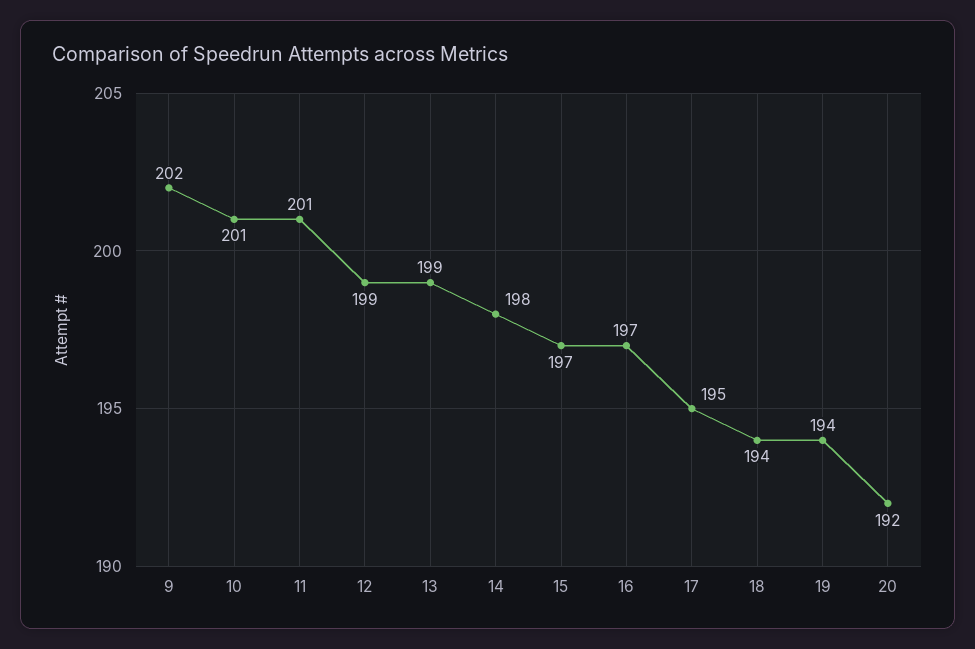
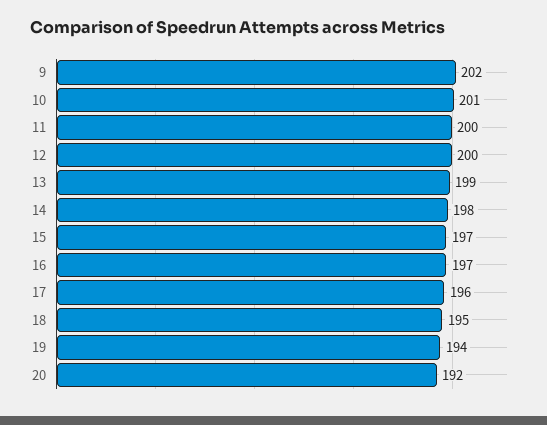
11: 201 -> 200
12: 199 -> 200
17: 195 -> 196
18: 194 -> 195

